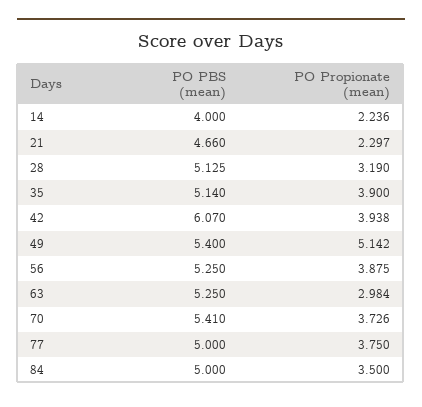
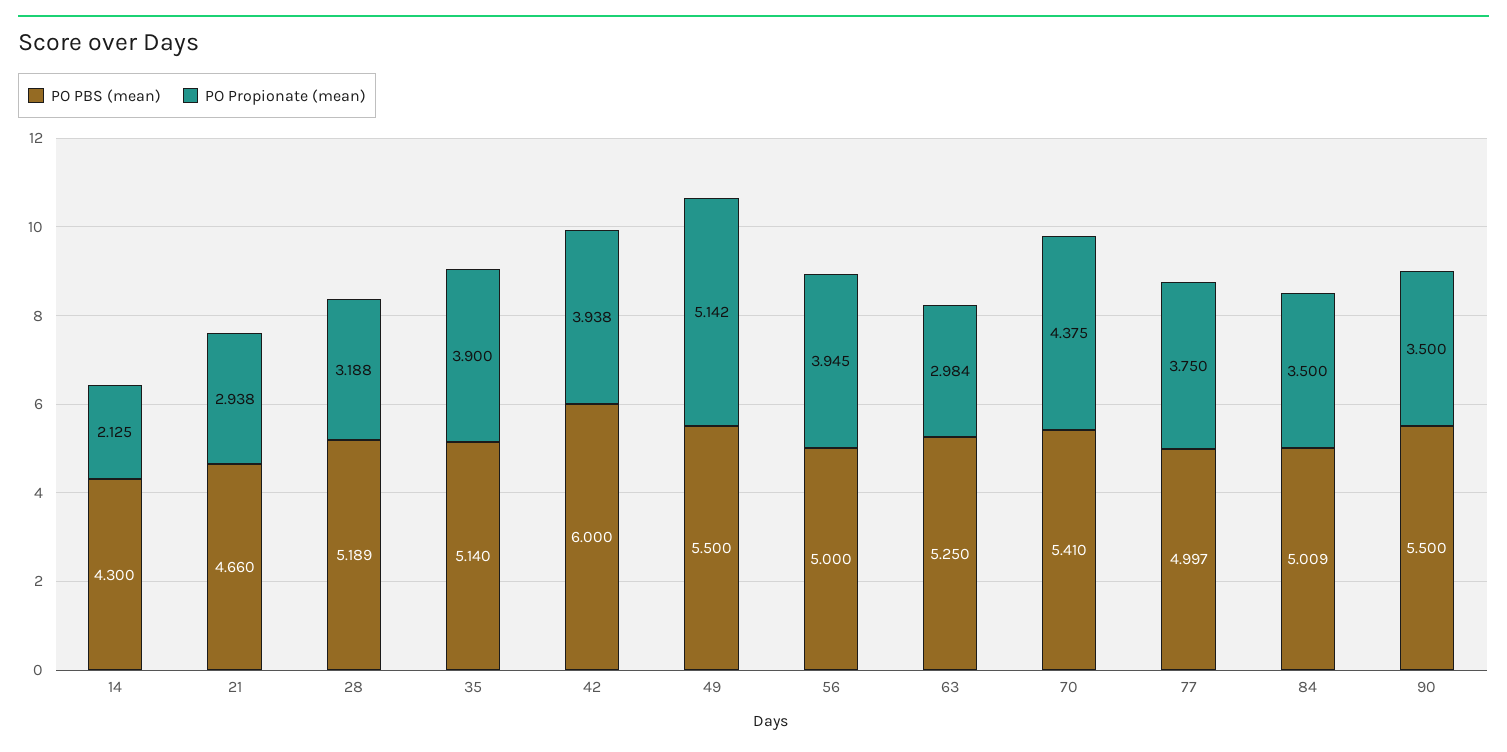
PO PBS (mean), 14: 4 -> 4.3
PO Propionate (mean), 14: 2.236 -> 2.125
PO Propionate (mean), 21: 2.297 -> 2.938
PO PBS (mean), 28: 5.125 -> 5.189
PO Propionate (mean), 28: 3.19 -> 3.188
PO PBS (mean), 42: 6.07 -> 6
PO PBS (mean), 49: 5.4 -> 5.5
PO PBS (mean), 56: 5.25 -> 5
PO Propionate (mean), 56: 3.875 -> 3.945
PO Propionate (mean), 70: 3.726 -> 4.375
PO PBS (mean), 77: 5 -> 4.997
PO PBS (mean), 84: 5 -> 5.009
PO PBS (mean), 90: none -> 5.5
PO Propionate (mean), 90: none -> 3.5

